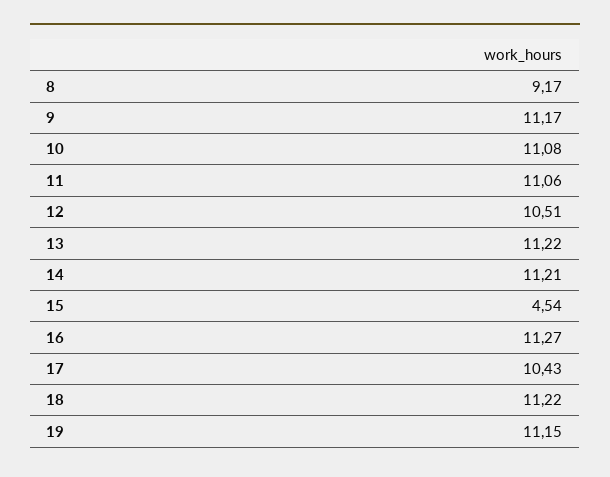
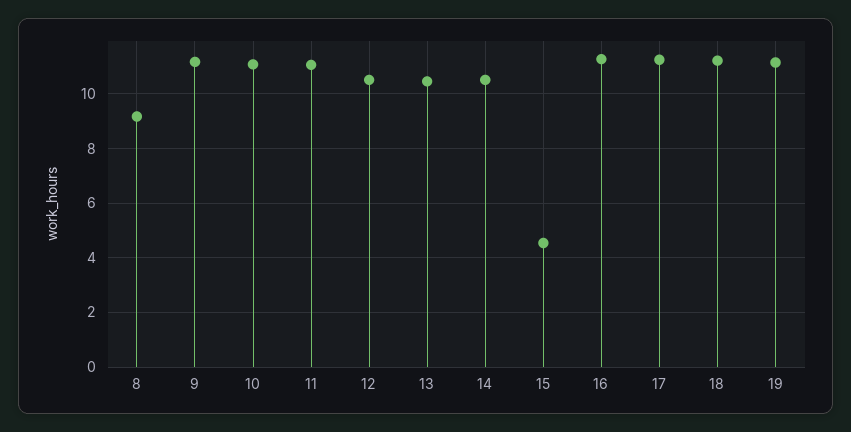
13: 11.22 -> 10.5
14: 11.21 -> 10.5
17: 10.43 -> 11.25

